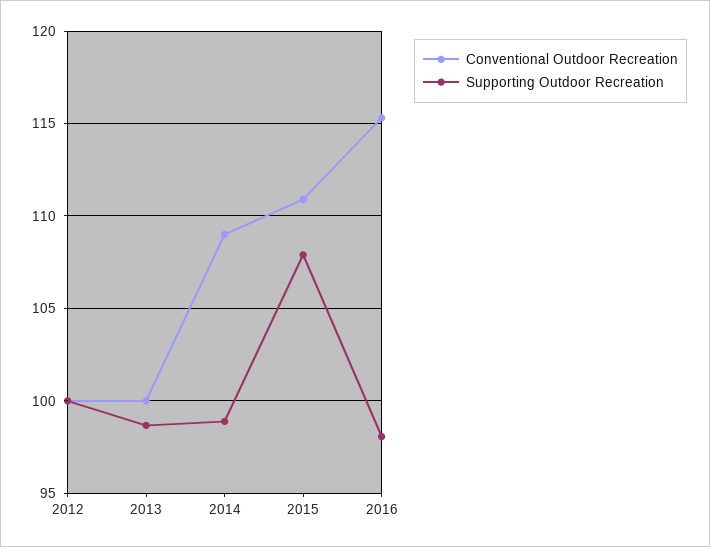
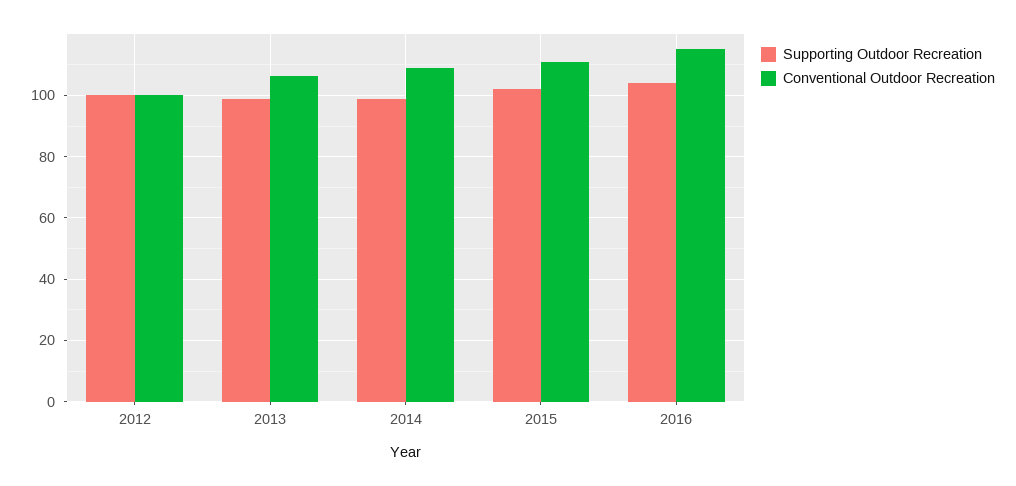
Conventional Outdoor Recreation, 2013: 100 -> 106
Supporting Outdoor Recreation, 2015: 108 -> 102
Supporting Outdoor Recreation, 2016: 98 -> 104

